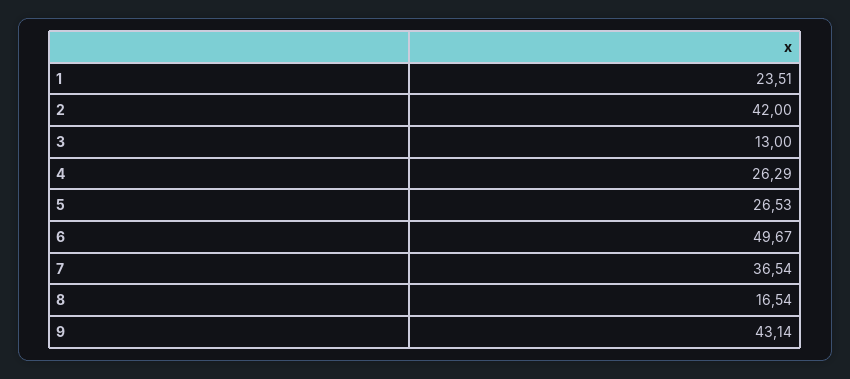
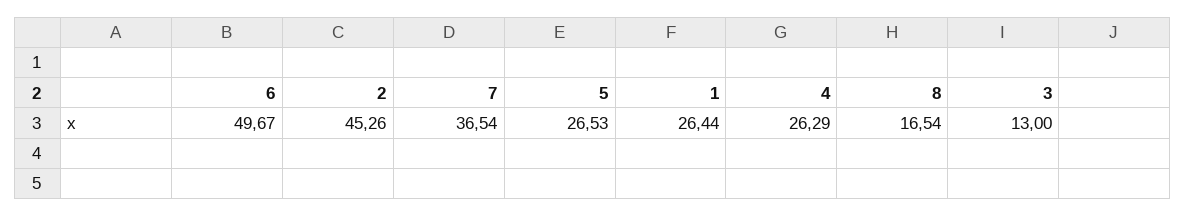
1: 23.51 -> 26.44
2: 42 -> 45.26
9: 43.14 -> none

